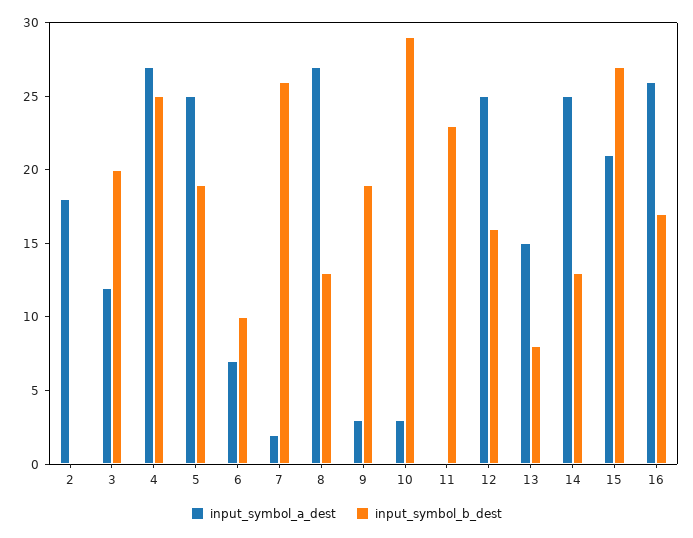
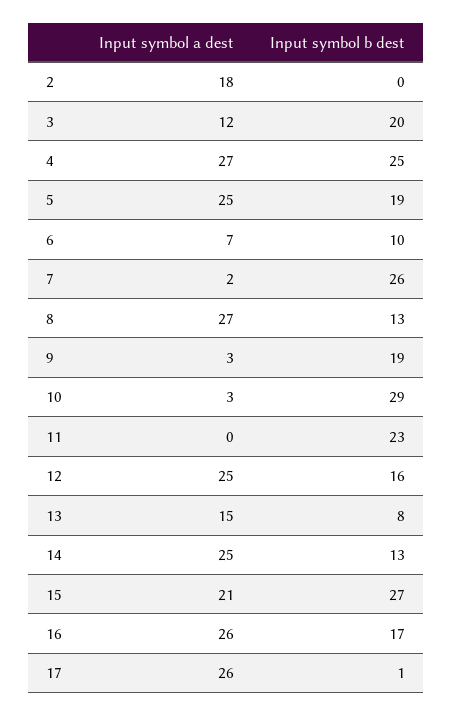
input_symbol_a_dest, 17: none -> 26
input_symbol_b_dest, 17: none -> 1

